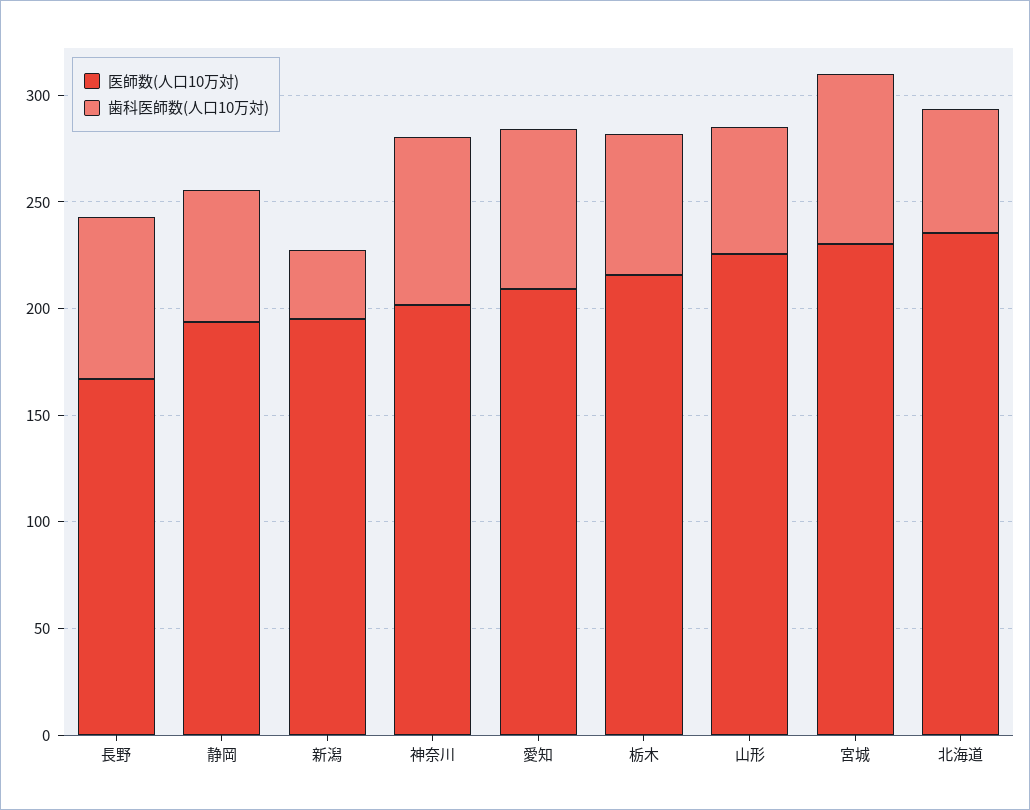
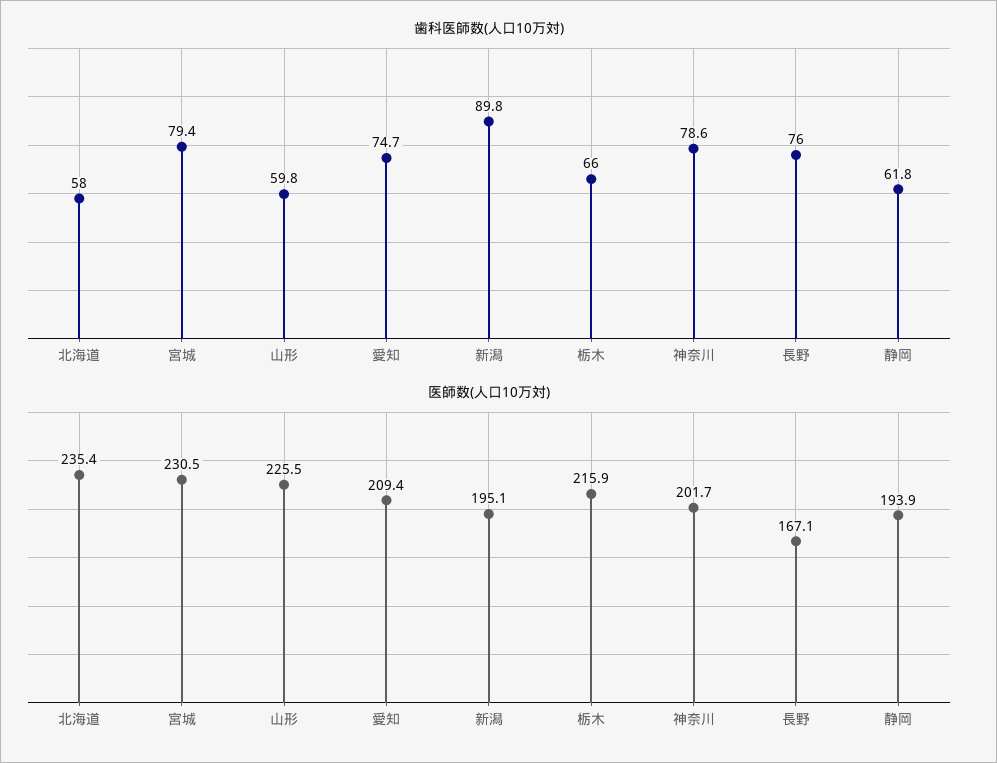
歯科医師数(人口10万対), 新潟: 30 -> 89.8

